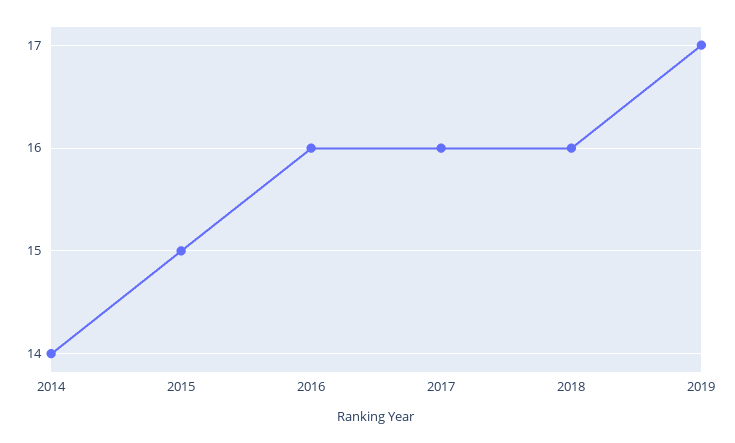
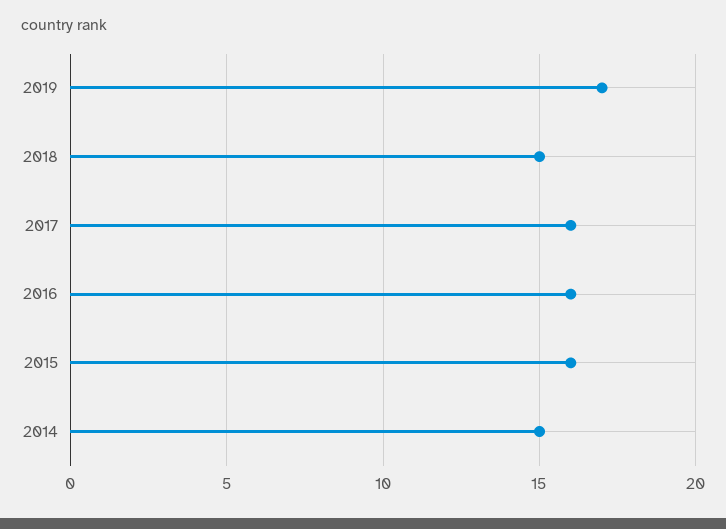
2014: 14 -> 15
2015: 15 -> 16
2018: 16 -> 15

